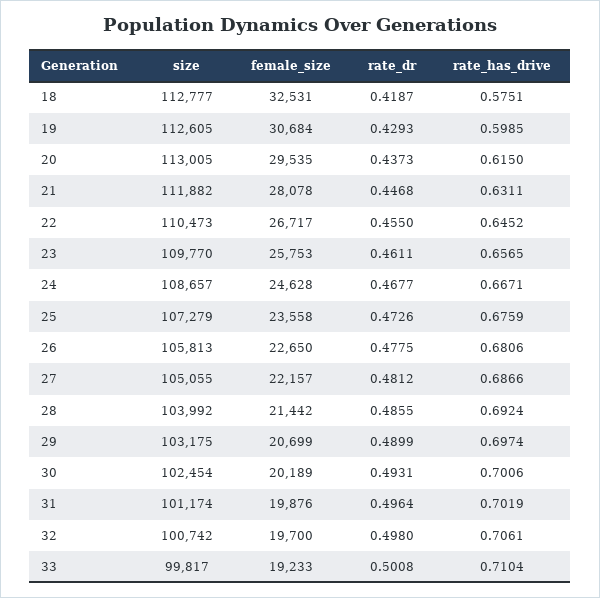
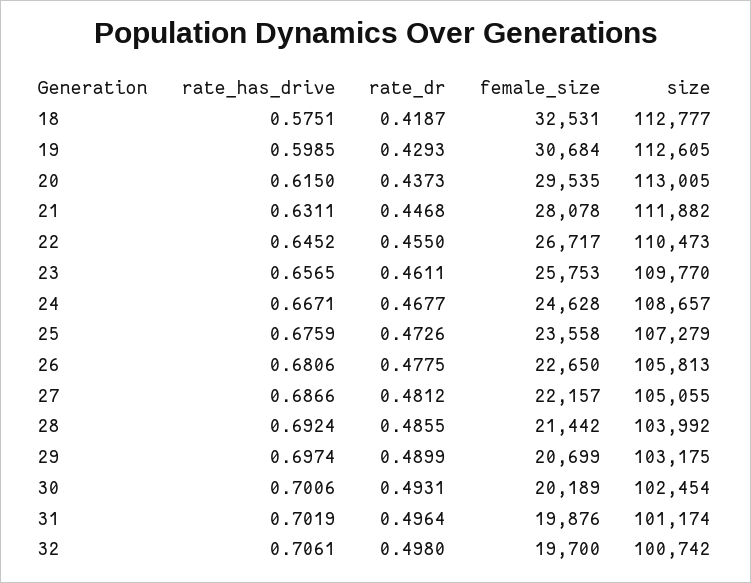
size, 33: 99817 -> none
female_size, 33: 19233 -> none
rate_dr, 33: 0.5008 -> none
rate_has_drive, 33: 0.7104 -> none

